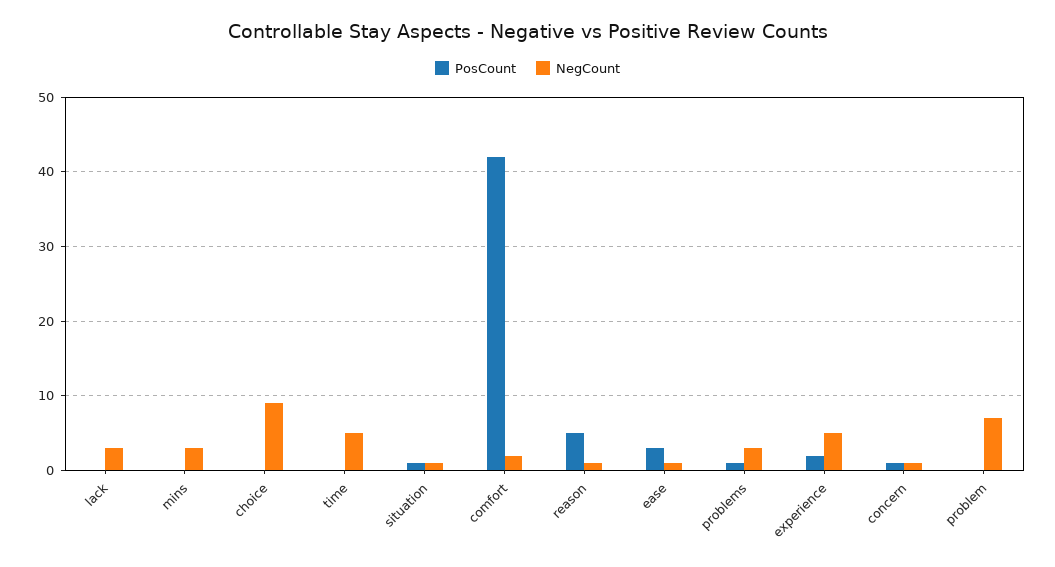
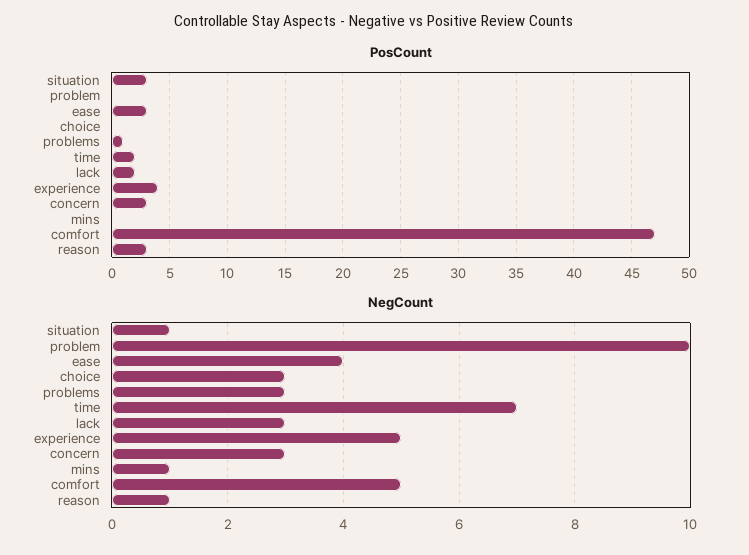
PosCount, lack: 0 -> 2
NegCount, mins: 3 -> 1
NegCount, choice: 9 -> 3
PosCount, time: 0 -> 2
NegCount, time: 5 -> 7
PosCount, situation: 1 -> 3
PosCount, comfort: 42 -> 47
NegCount, comfort: 2 -> 5
PosCount, reason: 5 -> 3
NegCount, ease: 1 -> 4
PosCount, experience: 2 -> 4
PosCount, concern: 1 -> 3
NegCount, concern: 1 -> 3
NegCount, problem: 7 -> 10

